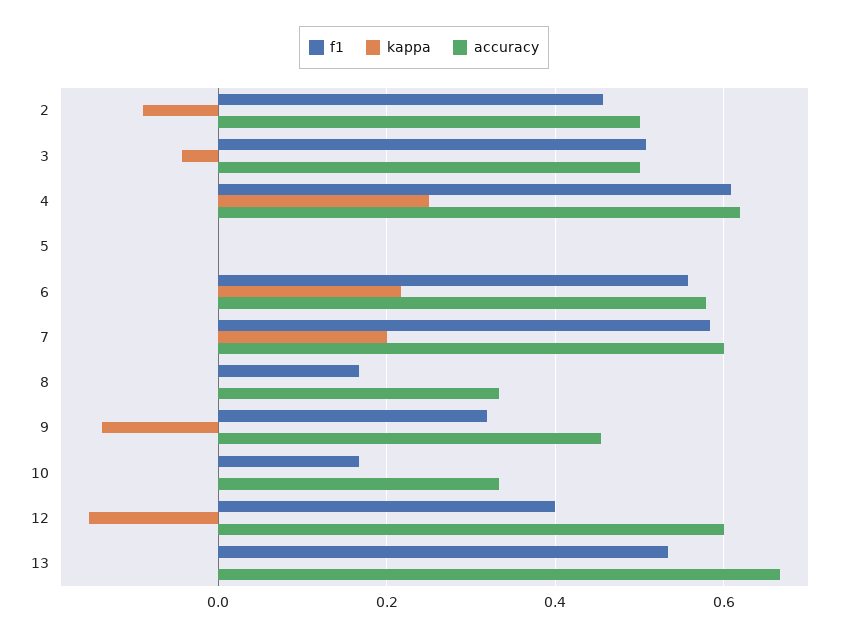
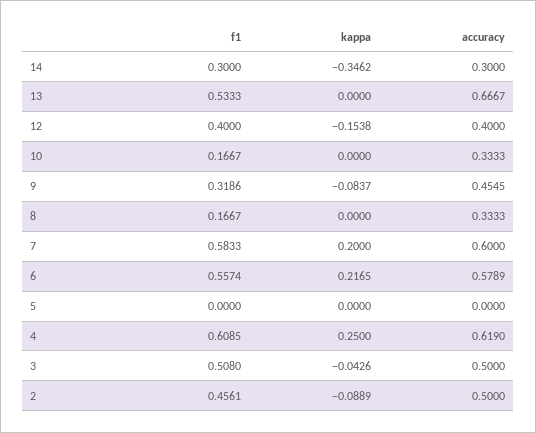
kappa, 9: -0.14 -> -0.0837
accuracy, 12: 0.6 -> 0.4
f1, 14: none -> 0.3
kappa, 14: none -> -0.3462
accuracy, 14: none -> 0.3

